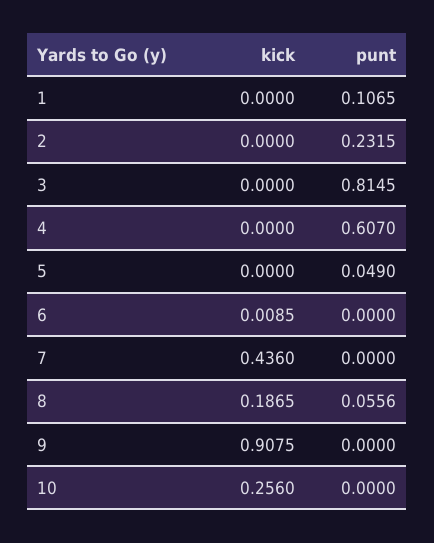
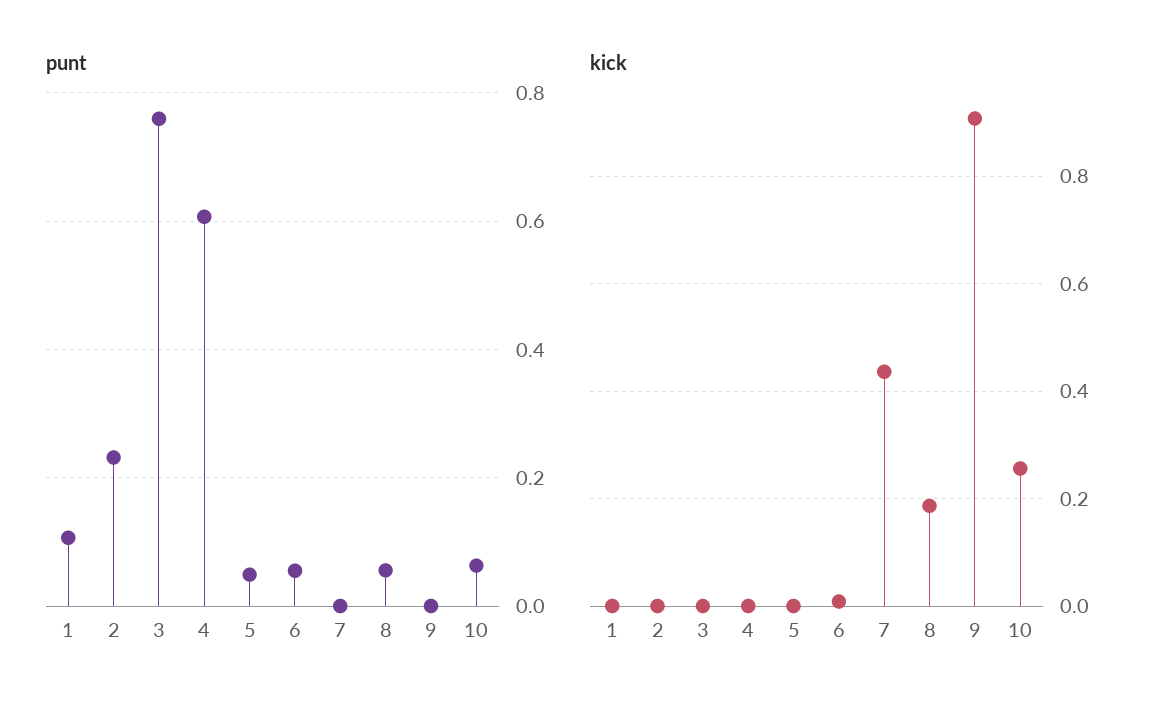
punt, 3: 0.8145 -> 0.76
punt, 6: 0 -> 0.06
punt, 10: 0 -> 0.06

